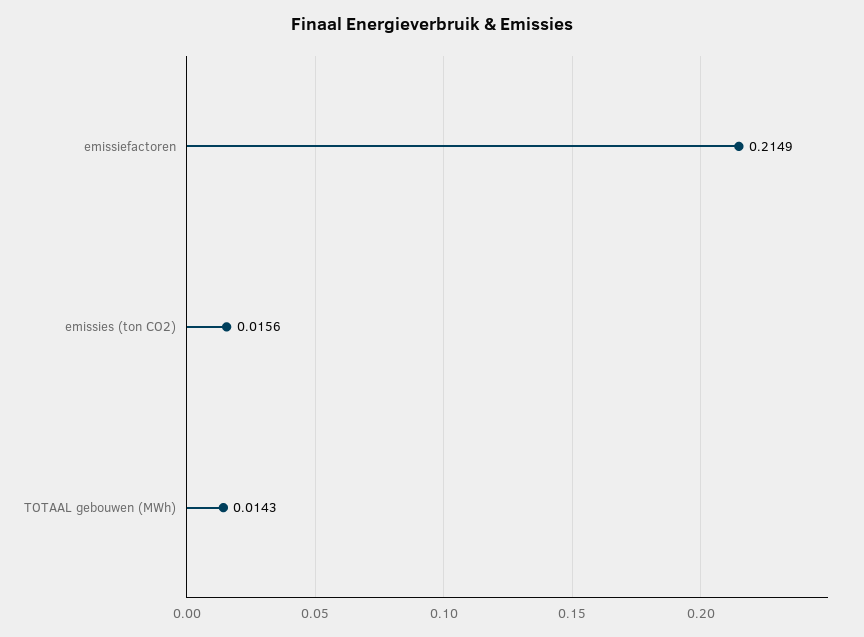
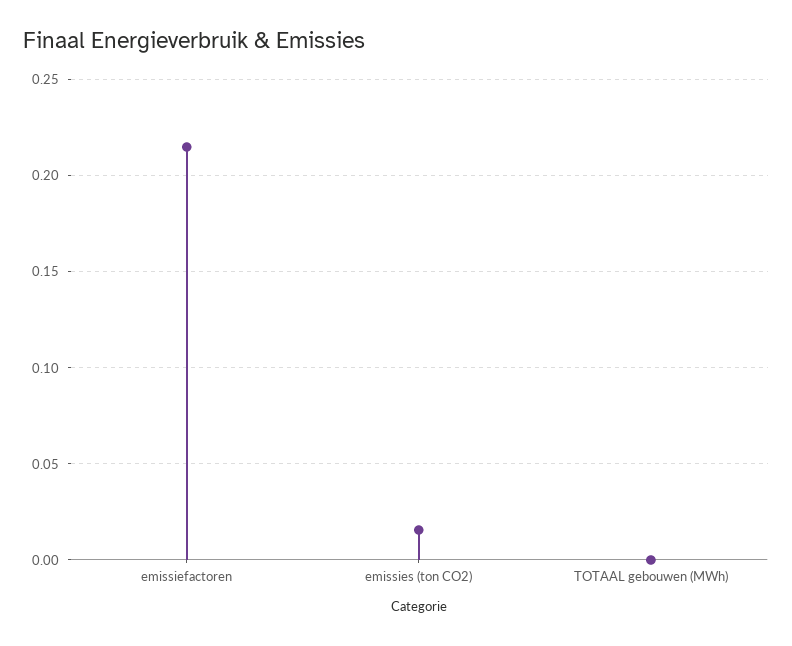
TOTAAL gebouwen (MWh): 0.0143 -> 0

